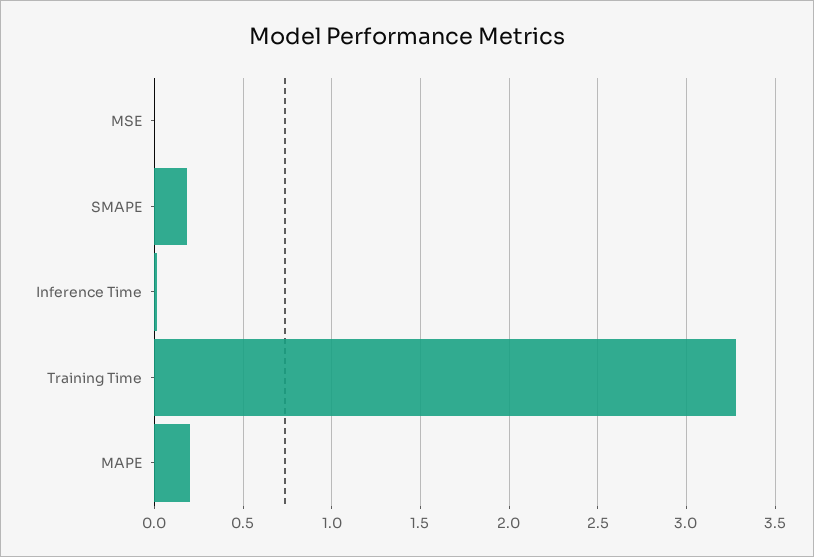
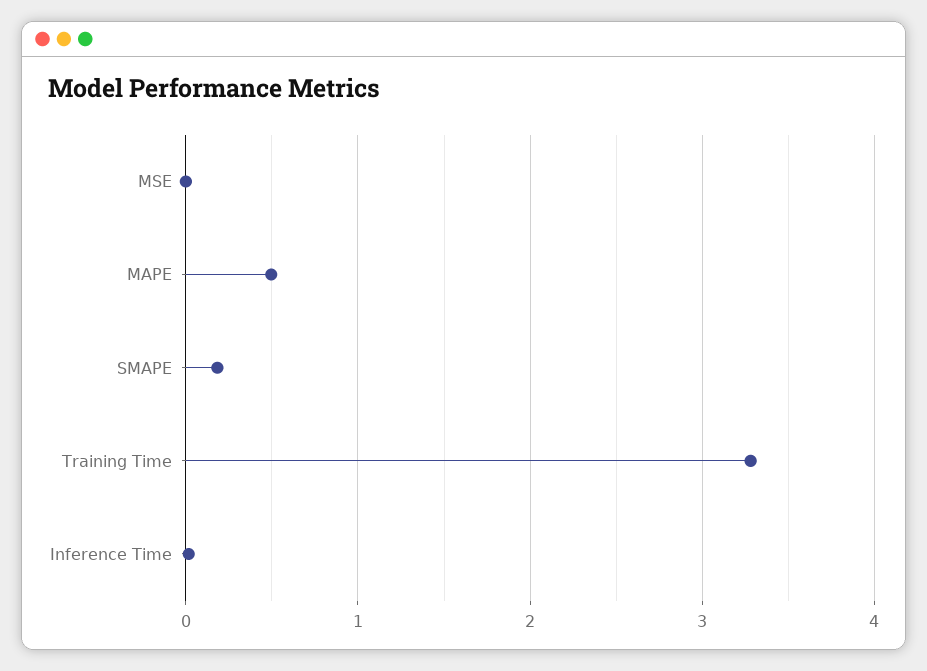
MAPE: 0.2 -> 0.5

